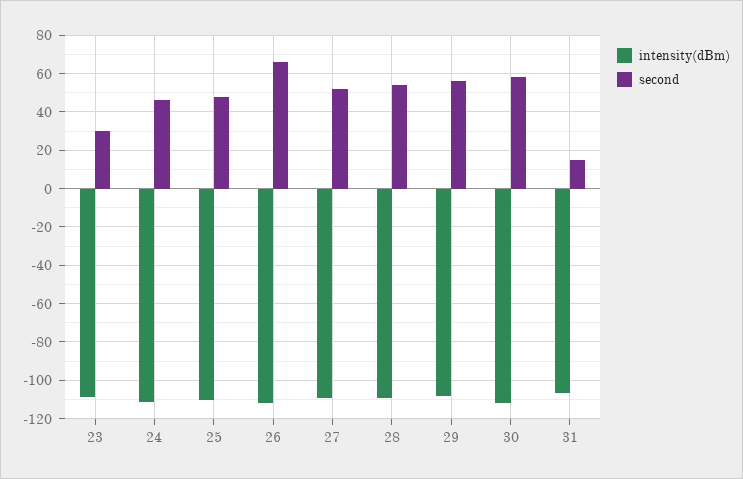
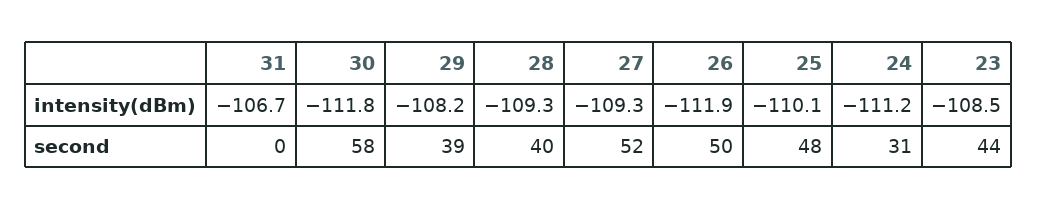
second, 23: 30 -> 44
second, 24: 45 -> 31
second, 26: 65 -> 50
second, 28: 55 -> 40
second, 29: 55 -> 39
second, 31: 15 -> 0

